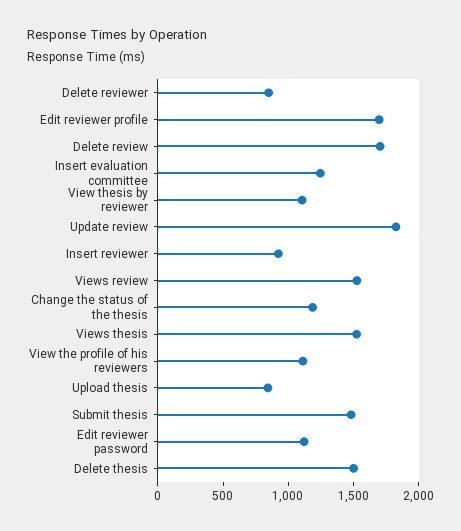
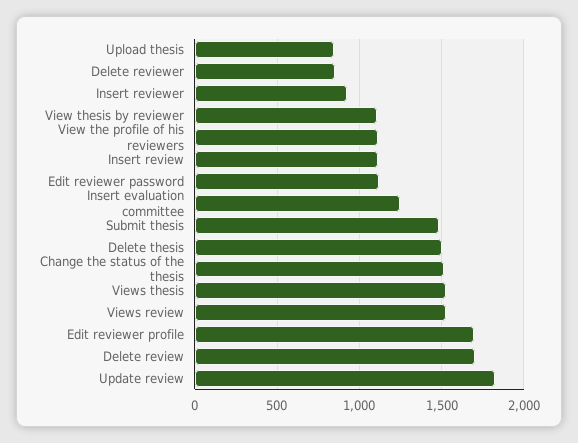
Change the status of the thesis: 1200 -> 1500
Insert review: none -> 1100

